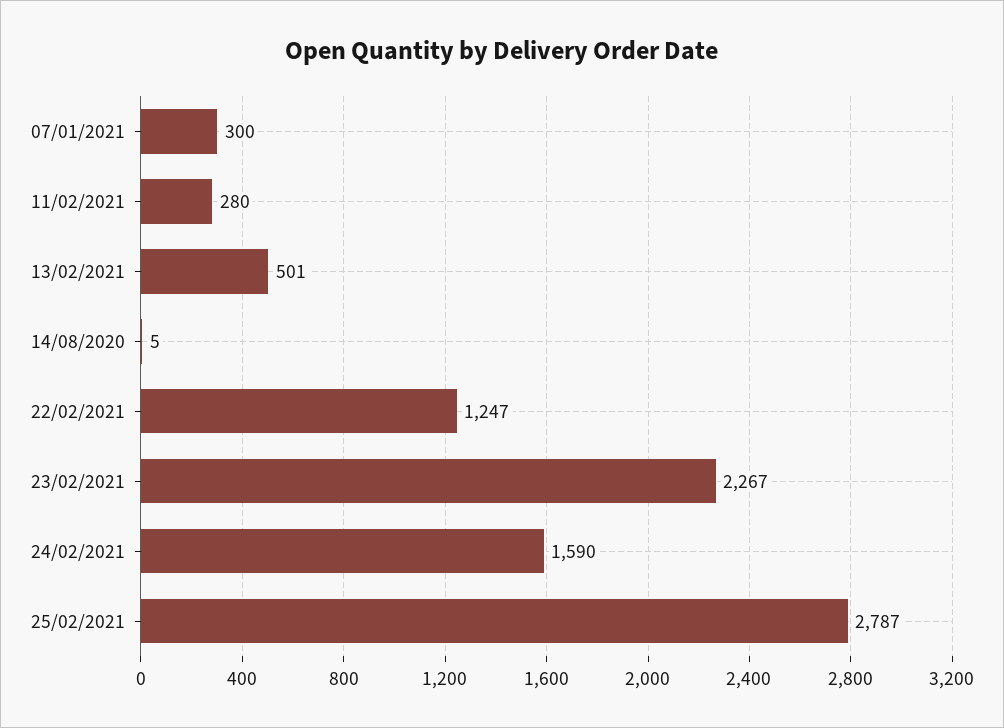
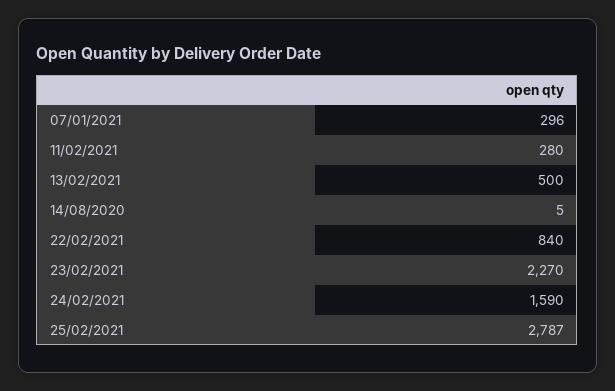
07/01/2021: 300 -> 296
13/02/2021: 501 -> 500
22/02/2021: 1247 -> 840
23/02/2021: 2267 -> 2270

